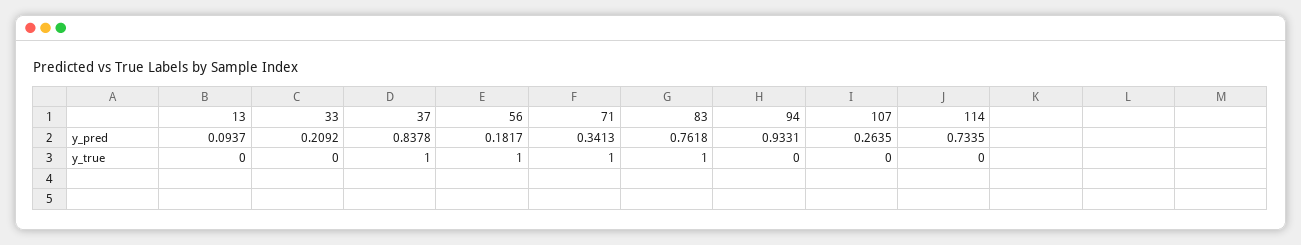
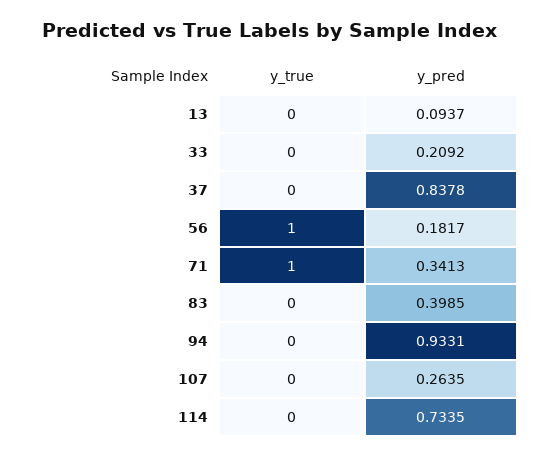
83, y_pred: 0.7618 -> 0.3985
37, y_true: 1 -> 0
83, y_true: 1 -> 0

